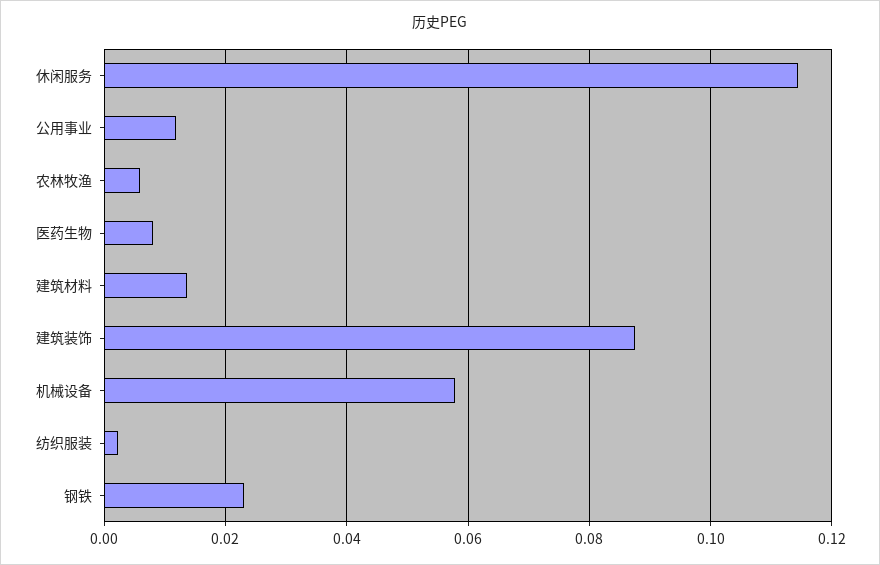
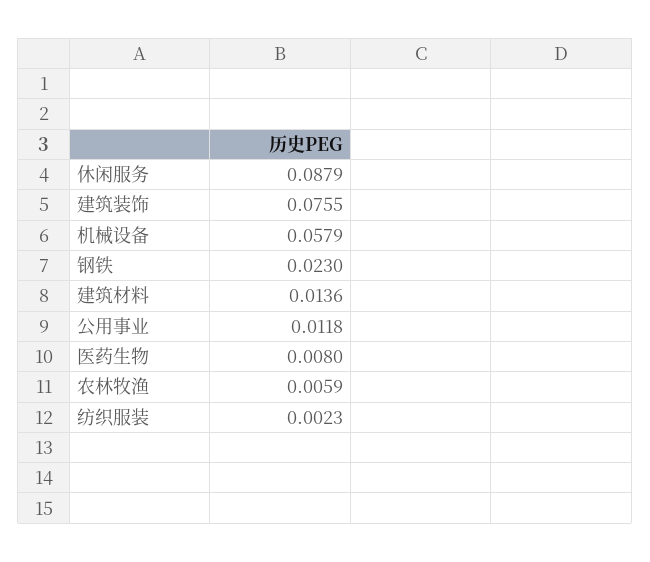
休闲服务: 0.114 -> 0.0879
建筑装饰: 0.088 -> 0.0755

